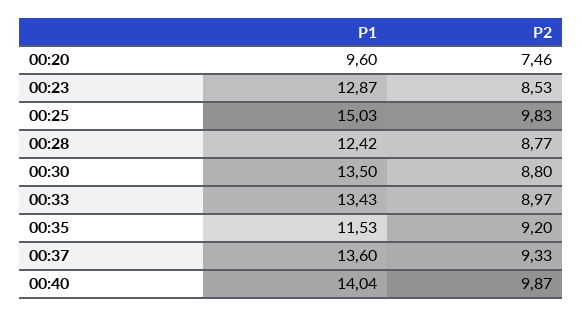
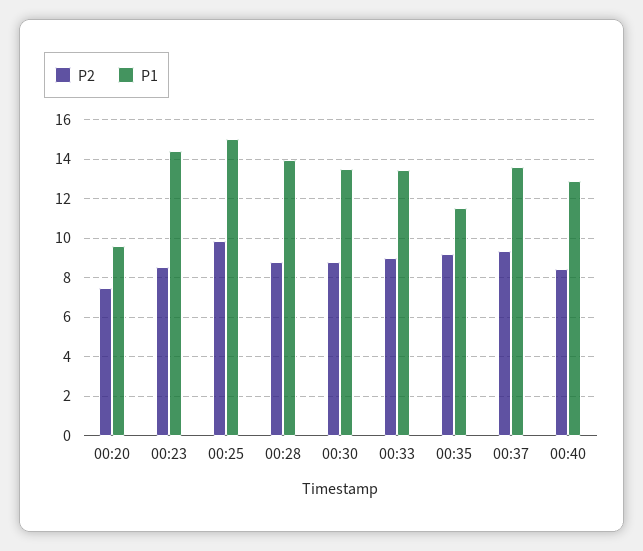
P1, 00:23: 12.87 -> 14.5
P1, 00:28: 12.42 -> 14
P1, 00:40: 14.04 -> 13
P2, 00:40: 9.87 -> 8.5

